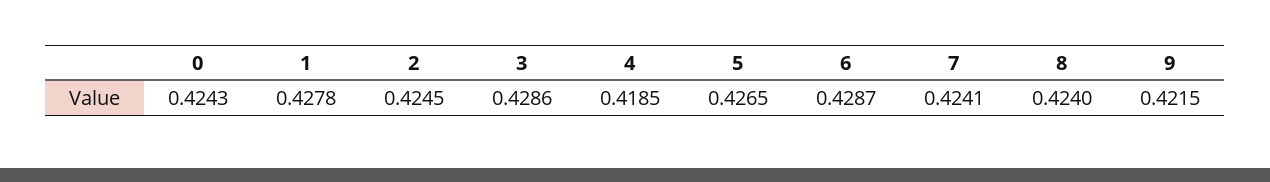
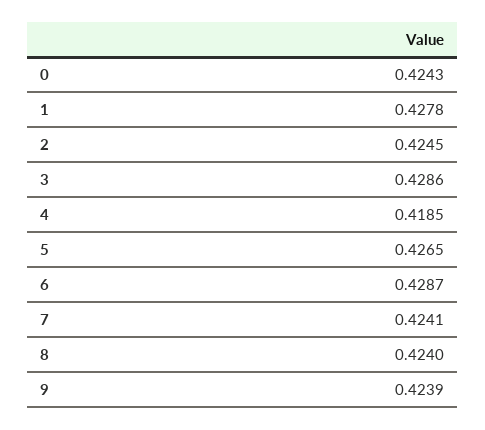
9: 0.4215 -> 0.4239

